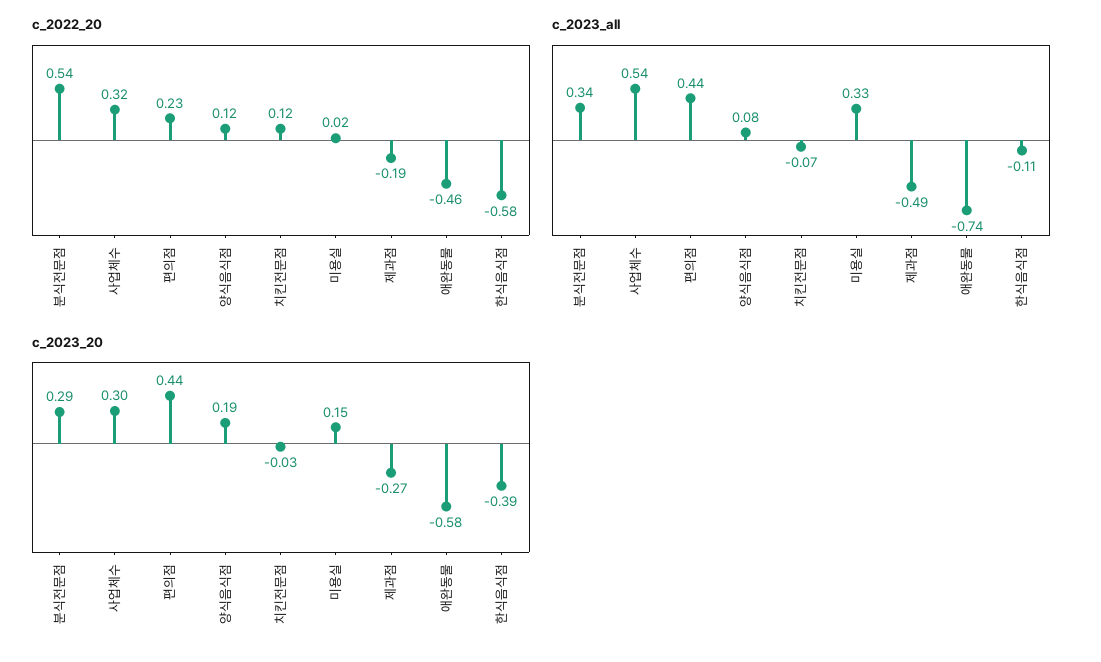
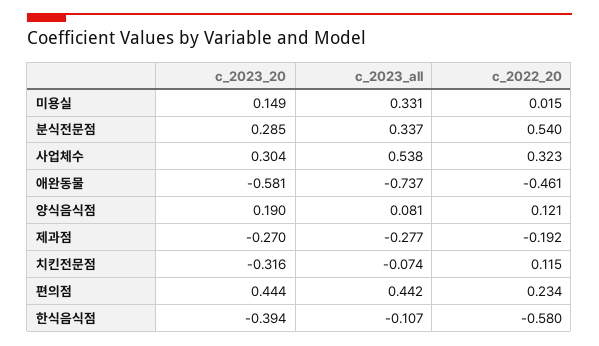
c_2023_all, 제과점: -0.49 -> -0.277
c_2023_20, 치킨전문점: -0.03 -> -0.316

